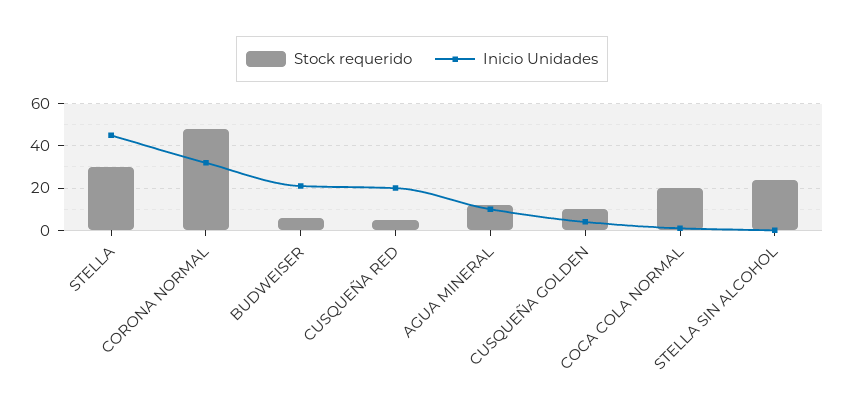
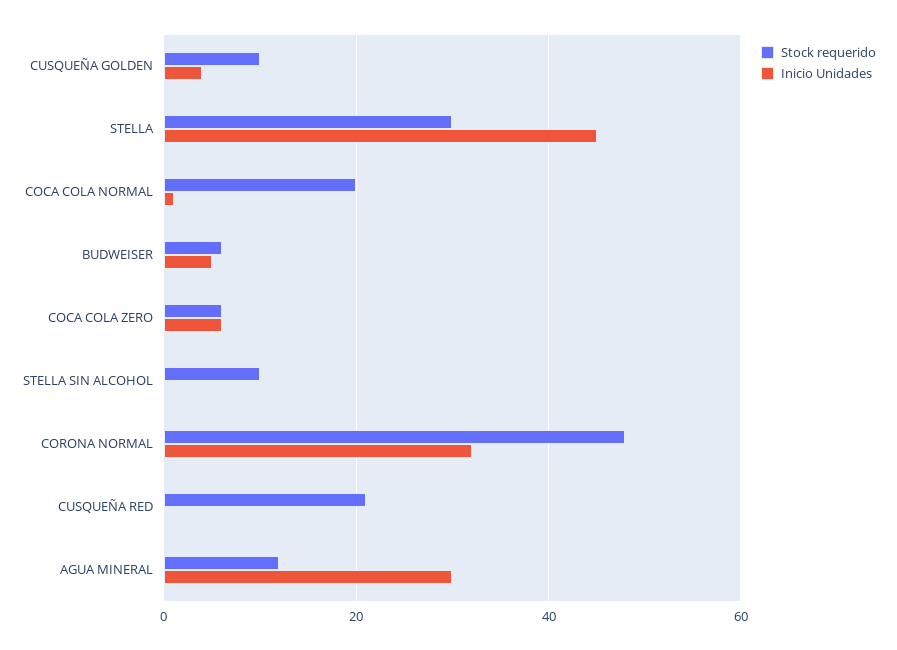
Inicio Unidades, BUDWEISER: 20 -> 5
Stock requerido, CUSQUEÑA RED: 5 -> 20
Inicio Unidades, CUSQUEÑA RED: 20 -> 0
Inicio Unidades, AGUA MINERAL: 10 -> 30
Stock requerido, STELLA SIN ALCOHOL: 25 -> 10
Stock requerido, COCA COLA ZERO: none -> 5
Inicio Unidades, COCA COLA ZERO: none -> 5

